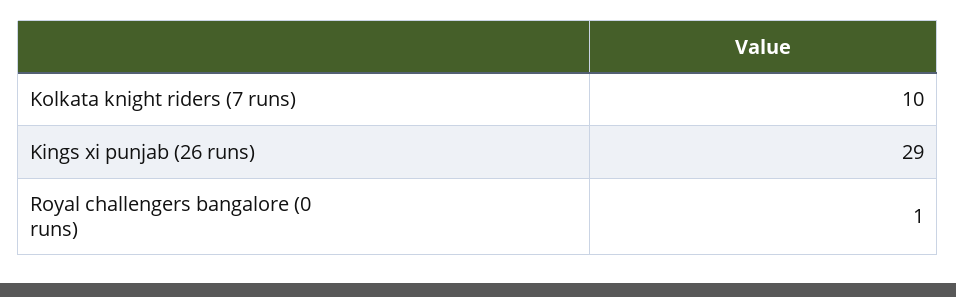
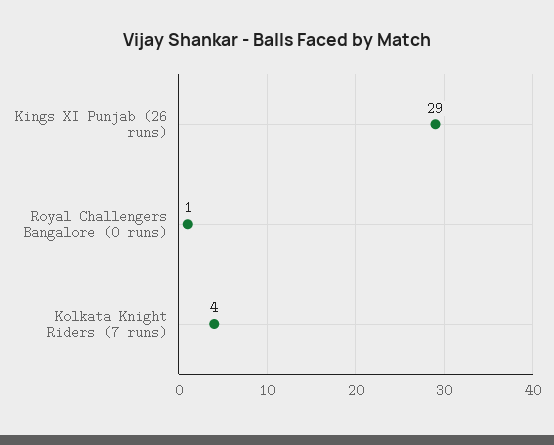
Kolkata knight riders (7 runs): 10 -> 4

